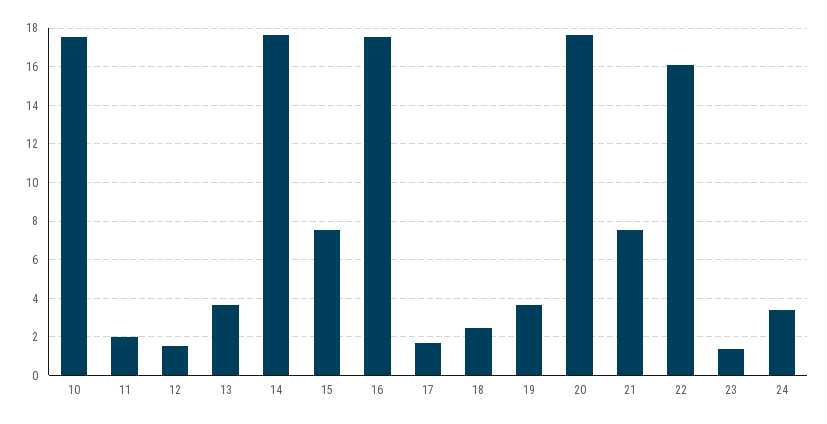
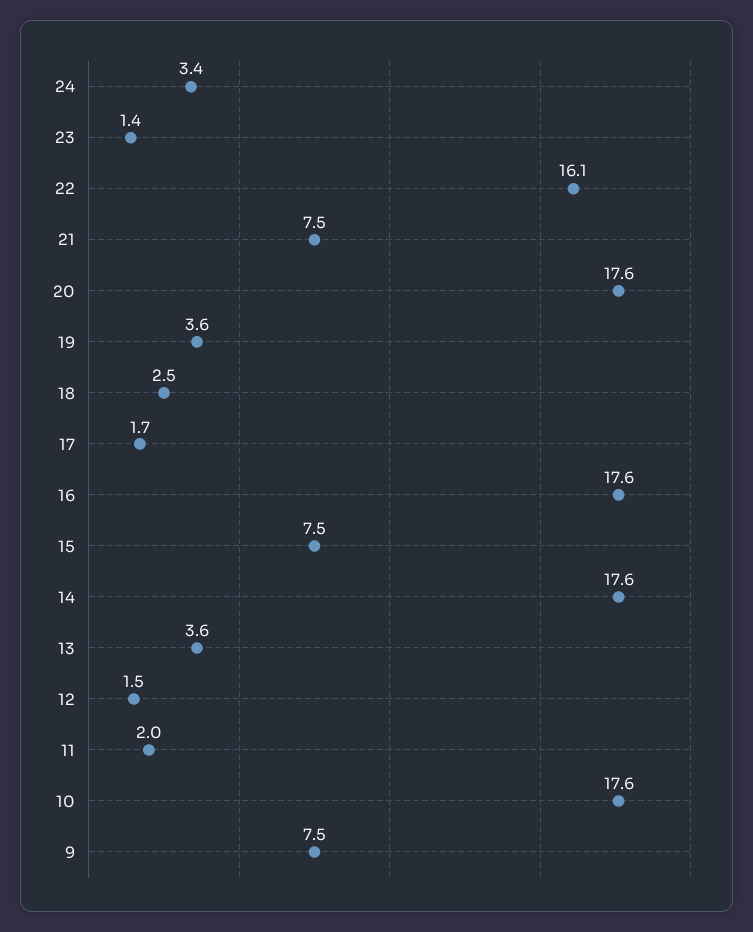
9: none -> 7.5

